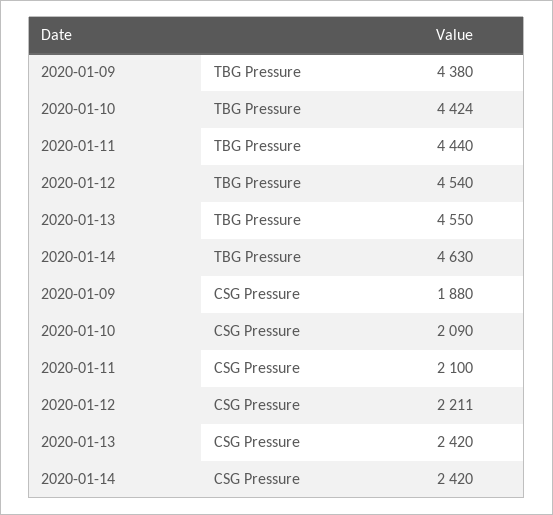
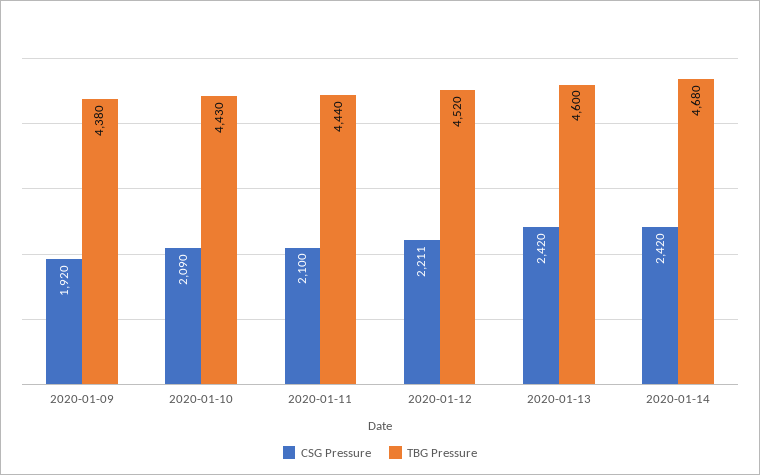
TBG Pressure, 2020-01-10: 4424 -> 4430
TBG Pressure, 2020-01-12: 4540 -> 4520
TBG Pressure, 2020-01-13: 4550 -> 4600
TBG Pressure, 2020-01-14: 4630 -> 4680
CSG Pressure, 2020-01-09: 1880 -> 1920

